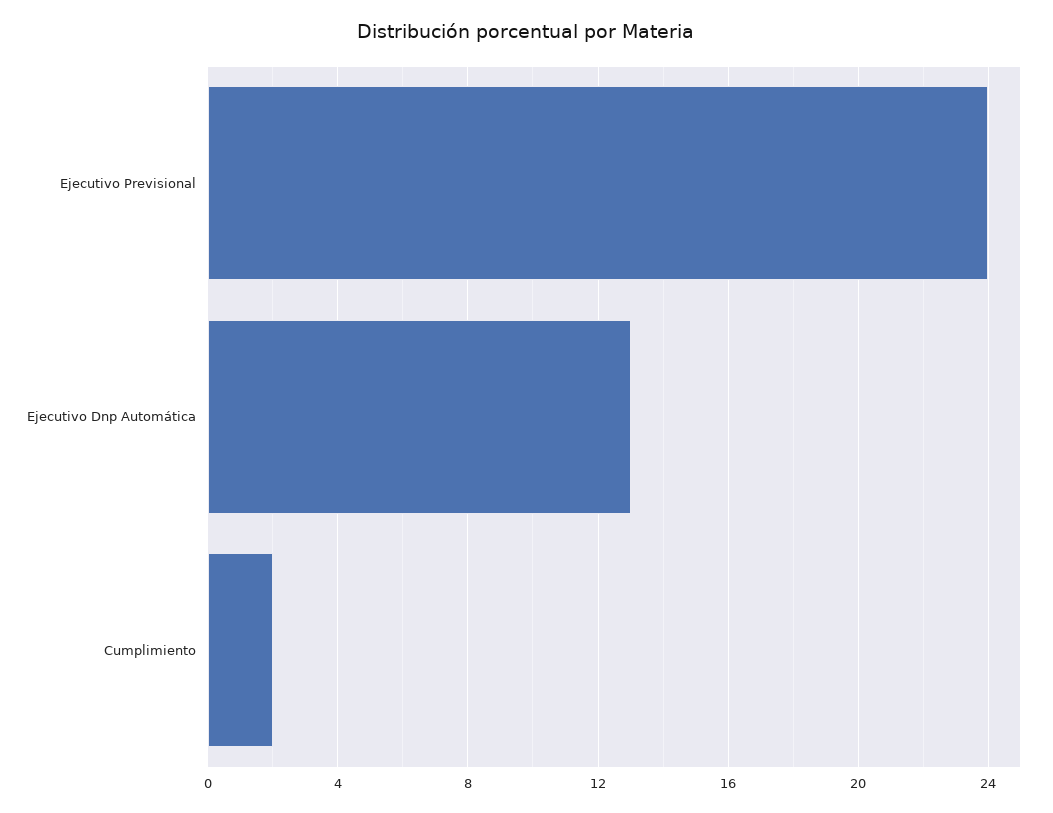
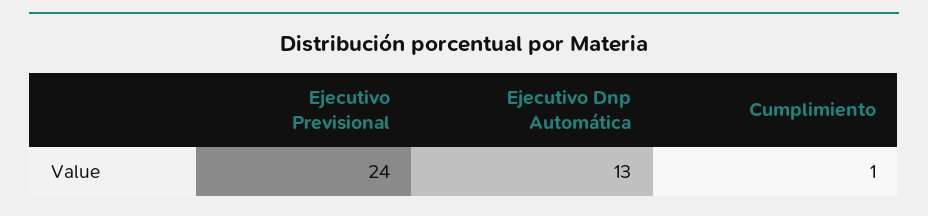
Cumplimiento: 2 -> 1

